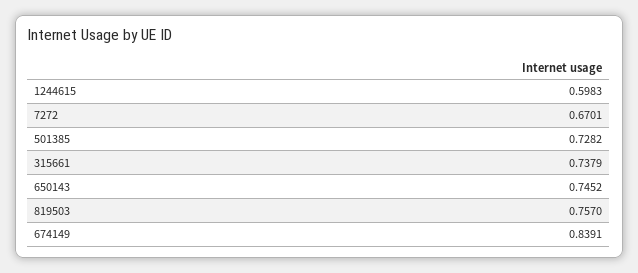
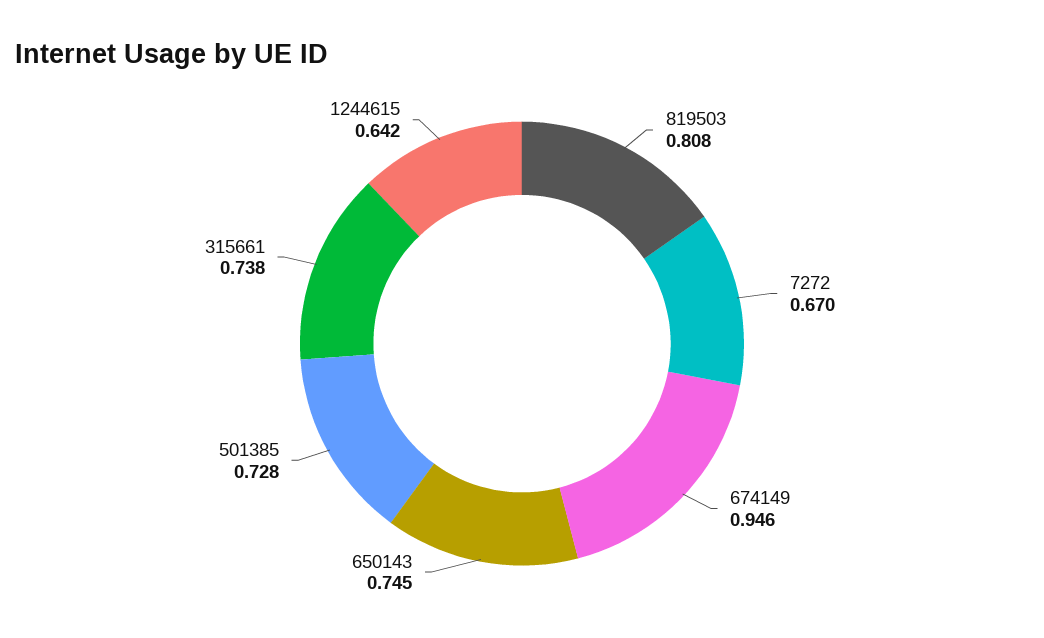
1244615: 0.5983 -> 0.642
819503: 0.757 -> 0.808
674149: 0.8391 -> 0.946

